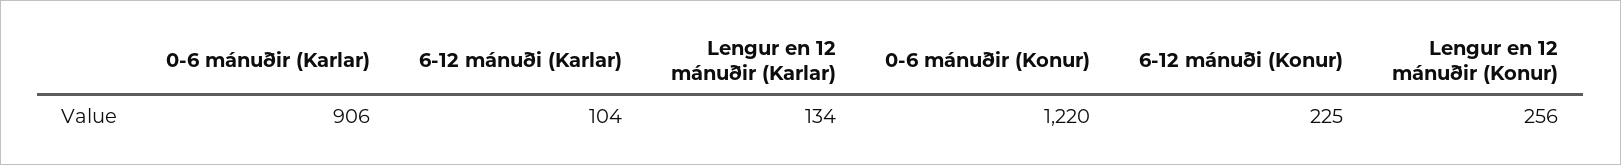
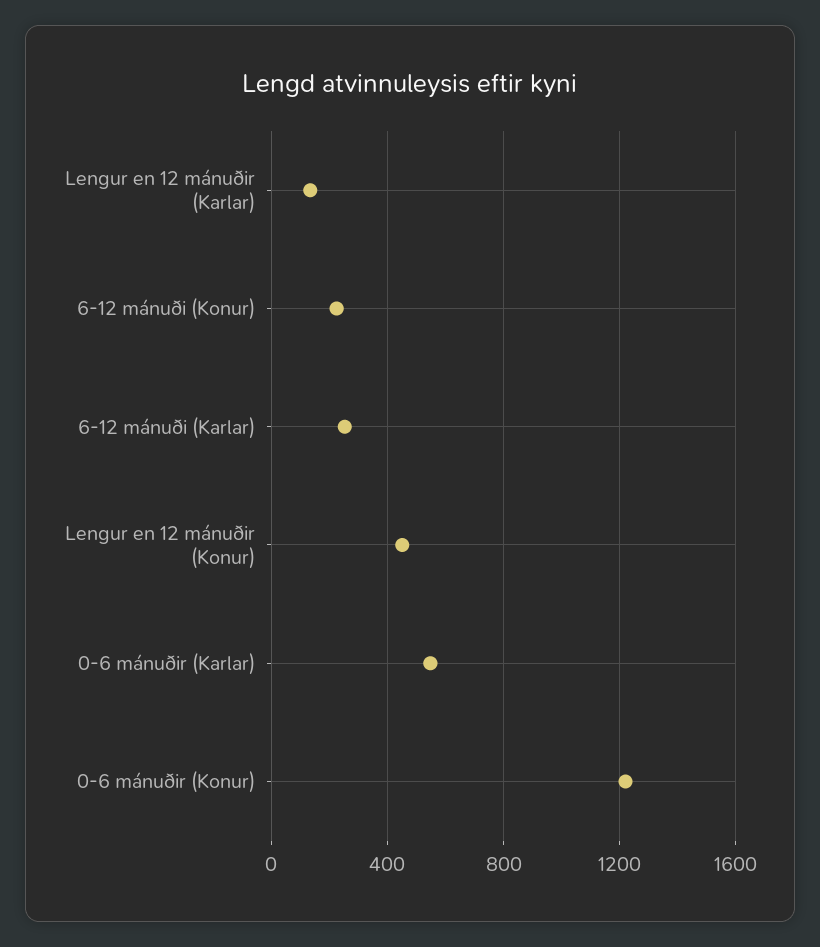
0-6 mánuðir (Karlar): 906 -> 550
6-12 mánuði (Karlar): 104 -> 250
Lengur en 12 mánuðir (Konur): 256 -> 450

